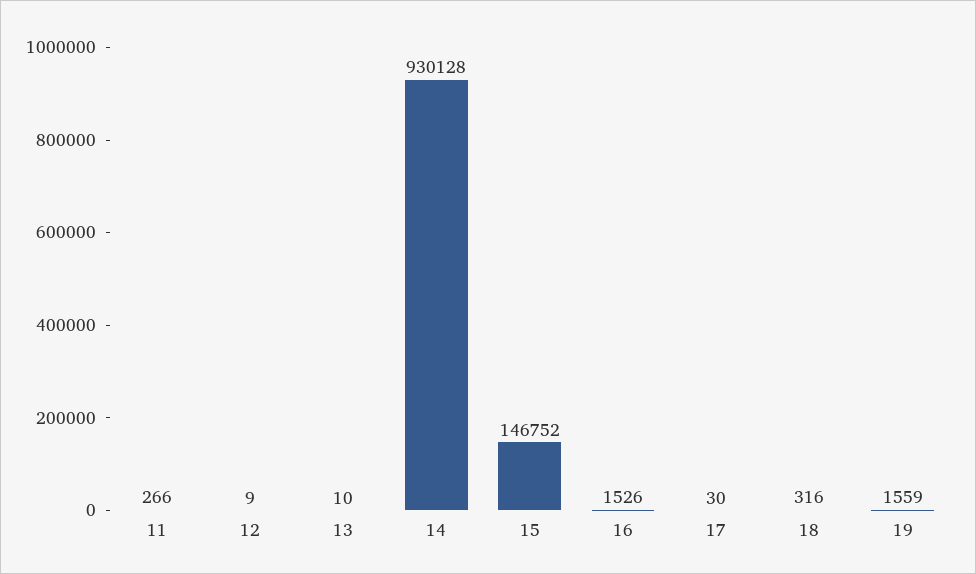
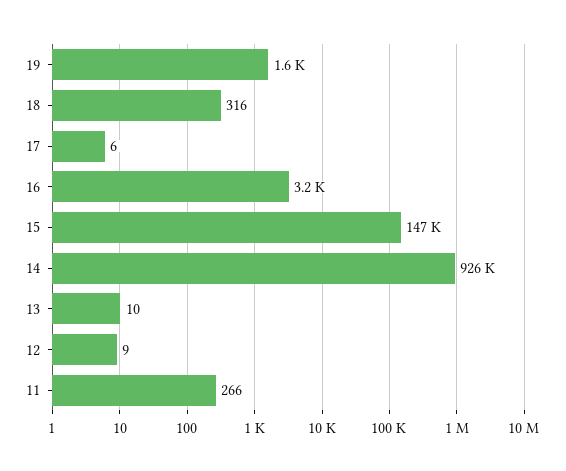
14: 930128 -> 926000
16: 1526 -> 3200
17: 30 -> 6

